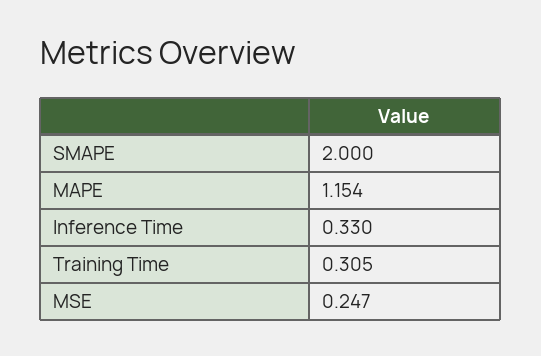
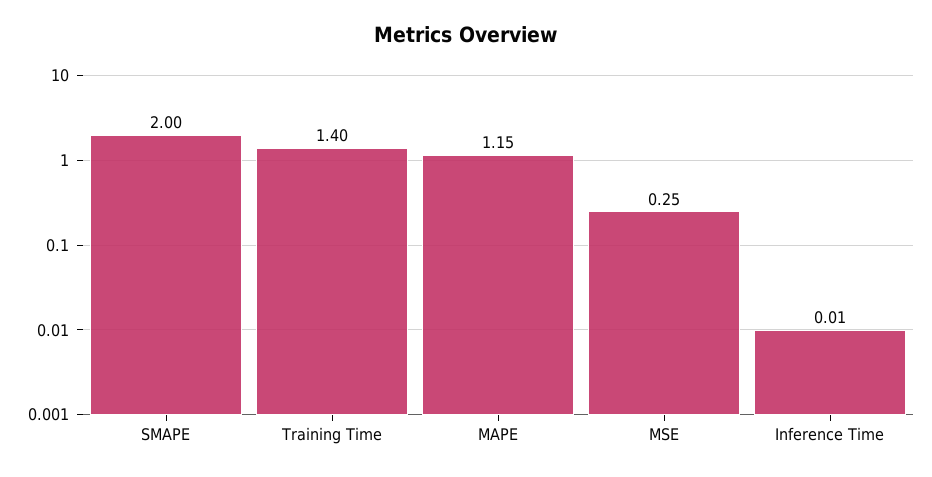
Inference Time: 0.33 -> 0.01
Training Time: 0.305 -> 1.4

